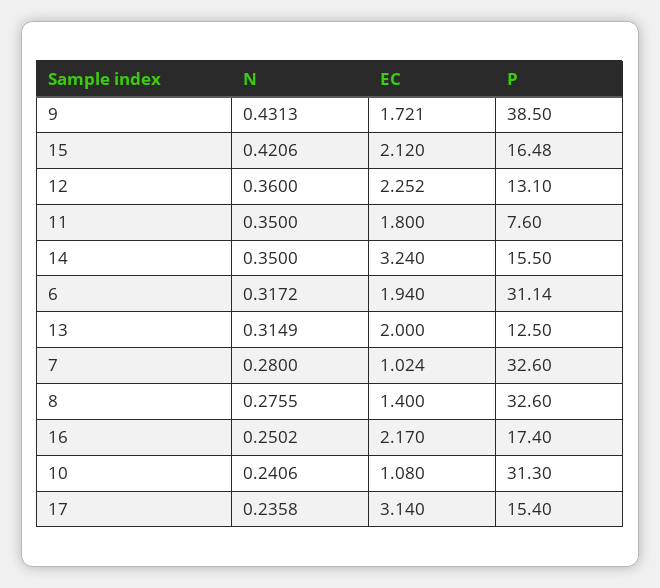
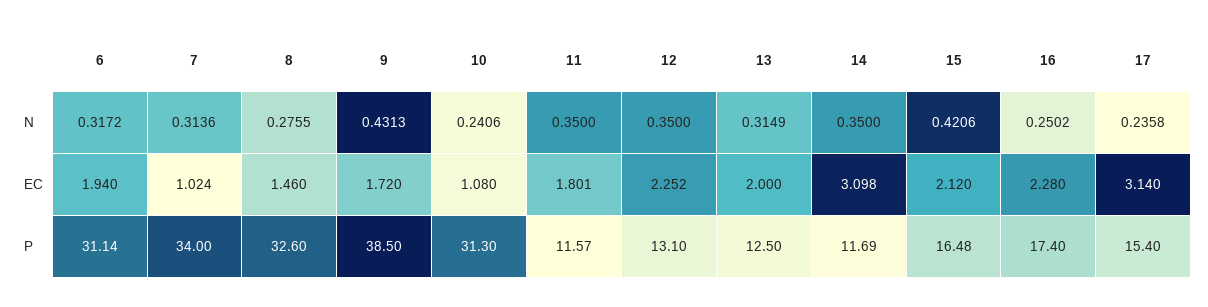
EC, 9: 1.721 -> 1.72
N, 12: 0.36 -> 0.35
EC, 11: 1.8 -> 1.801
P, 11: 7.6 -> 11.57
EC, 14: 3.24 -> 3.098
P, 14: 15.5 -> 11.69
N, 7: 0.28 -> 0.3136
P, 7: 32.6 -> 34
EC, 8: 1.4 -> 1.46
EC, 16: 2.17 -> 2.28

